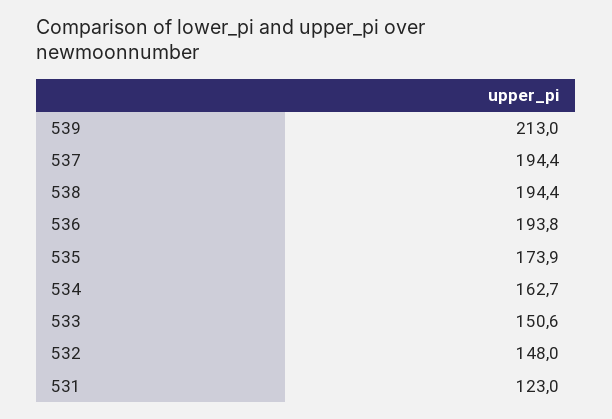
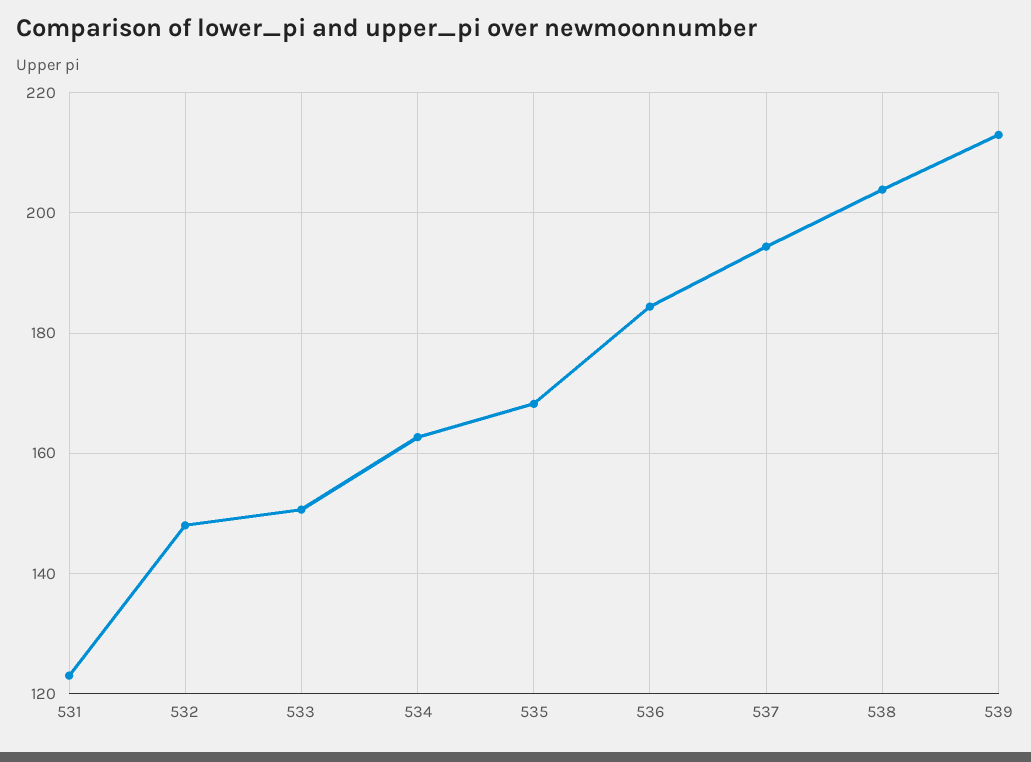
538: 194.4 -> 204
536: 193.8 -> 184
535: 173.9 -> 168

